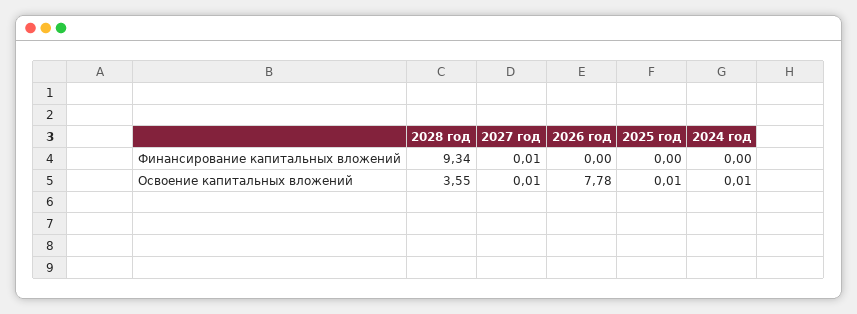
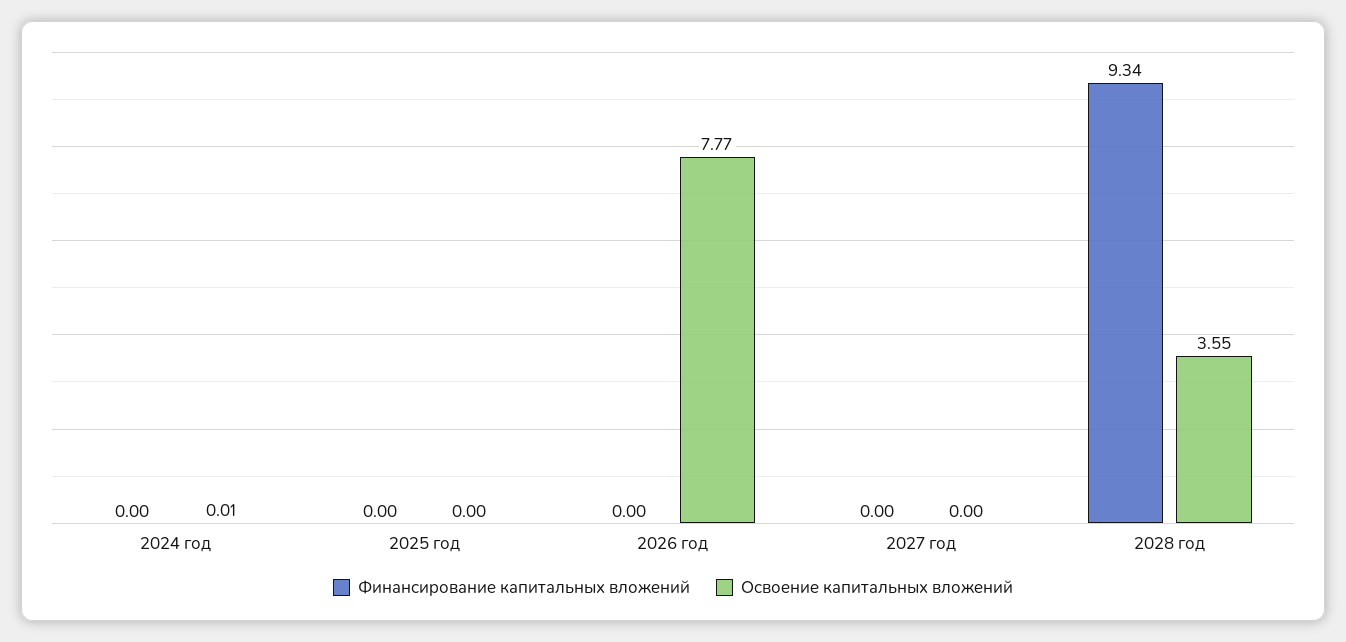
Финансирование капитальных вложений, 2027 год: 0.01 -> 0
Освоение капитальных вложений, 2027 год: 0.01 -> 0
Освоение капитальных вложений, 2026 год: 7.78 -> 7.77
Освоение капитальных вложений, 2025 год: 0.01 -> 0

